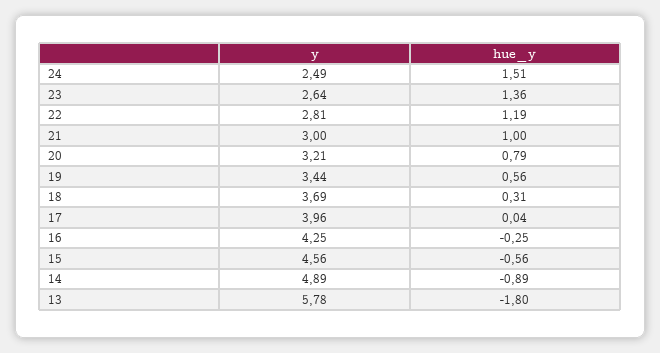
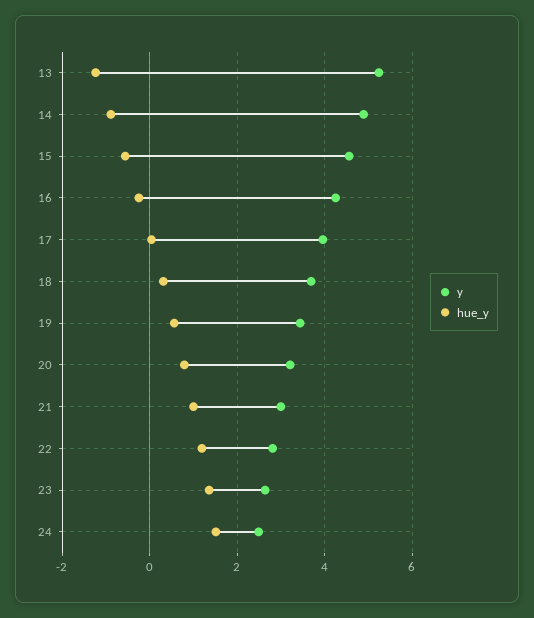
y, 13: 5.78 -> 5.2
hue_y, 13: -1.8 -> -1.2

